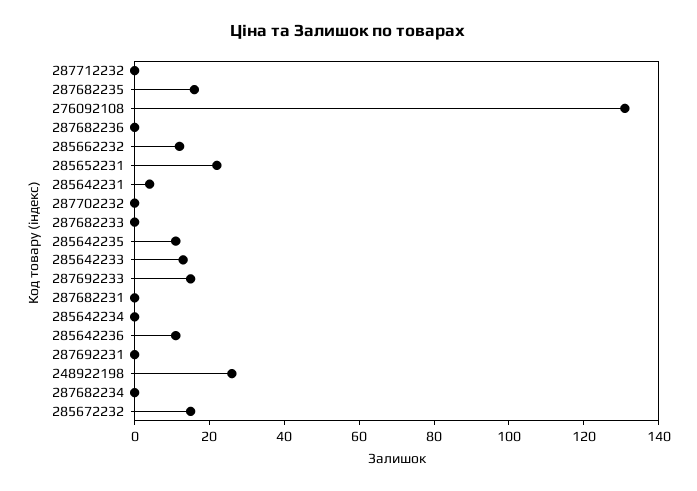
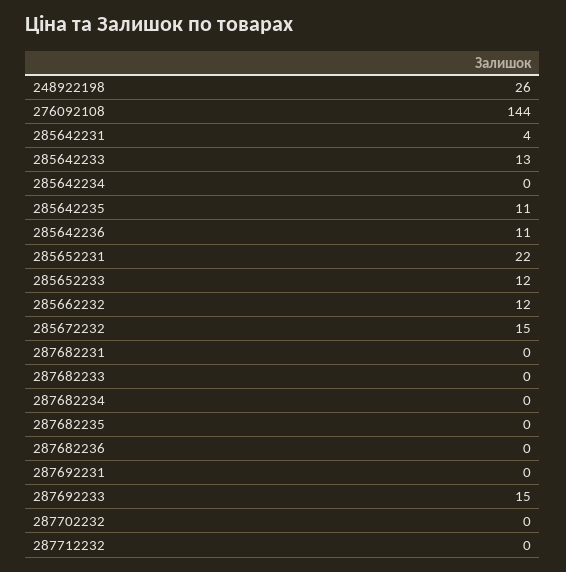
287682235: 15 -> 0
276092108: 130 -> 144
285652233: none -> 12

